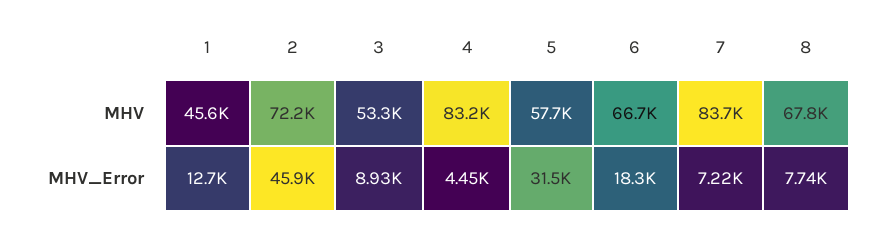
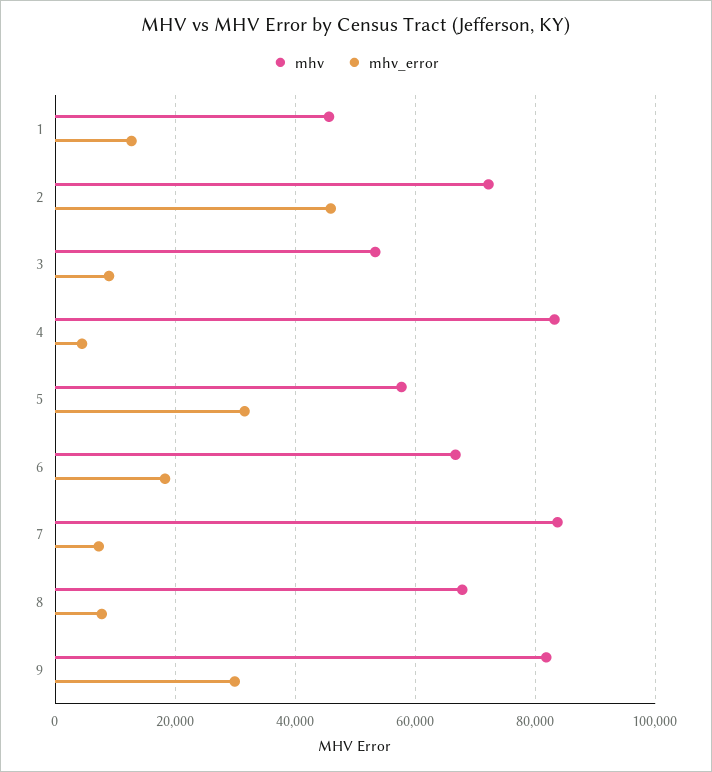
MHV, 9: none -> 82000
MHV_Error, 9: none -> 30000

